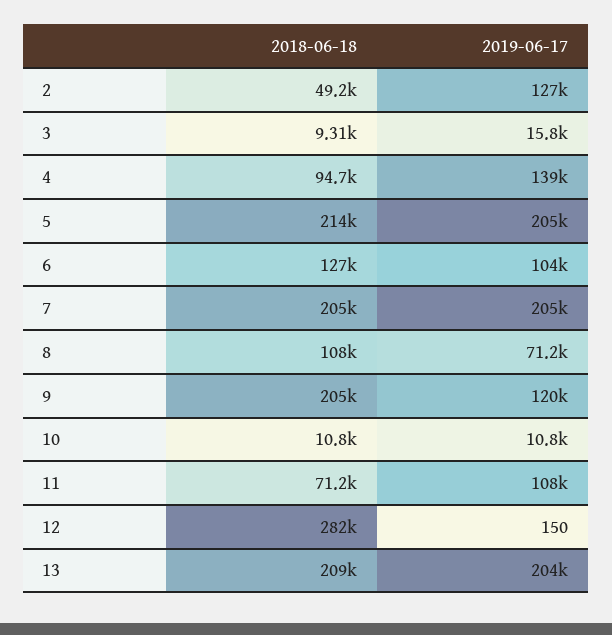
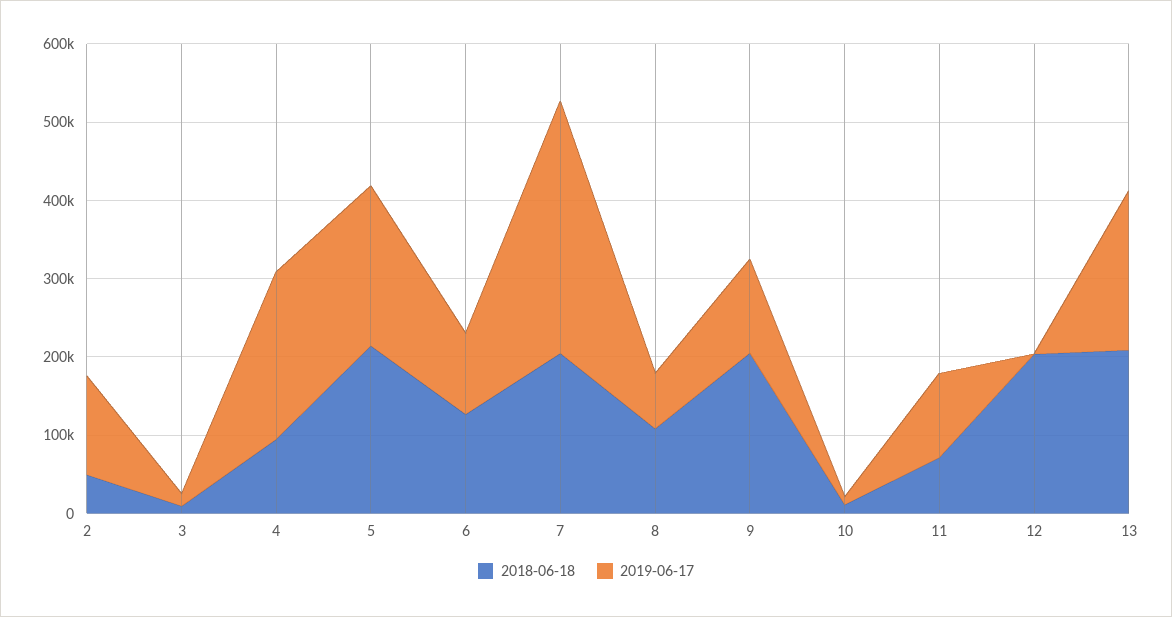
2019-06-17, 4: 139000 -> 220000
2019-06-17, 7: 205000 -> 320000
2018-06-18, 12: 282000 -> 200000

